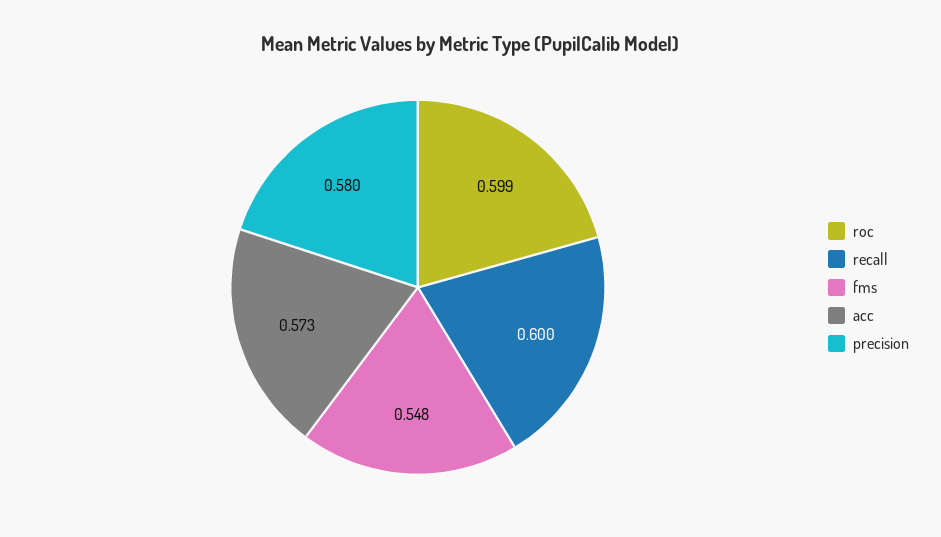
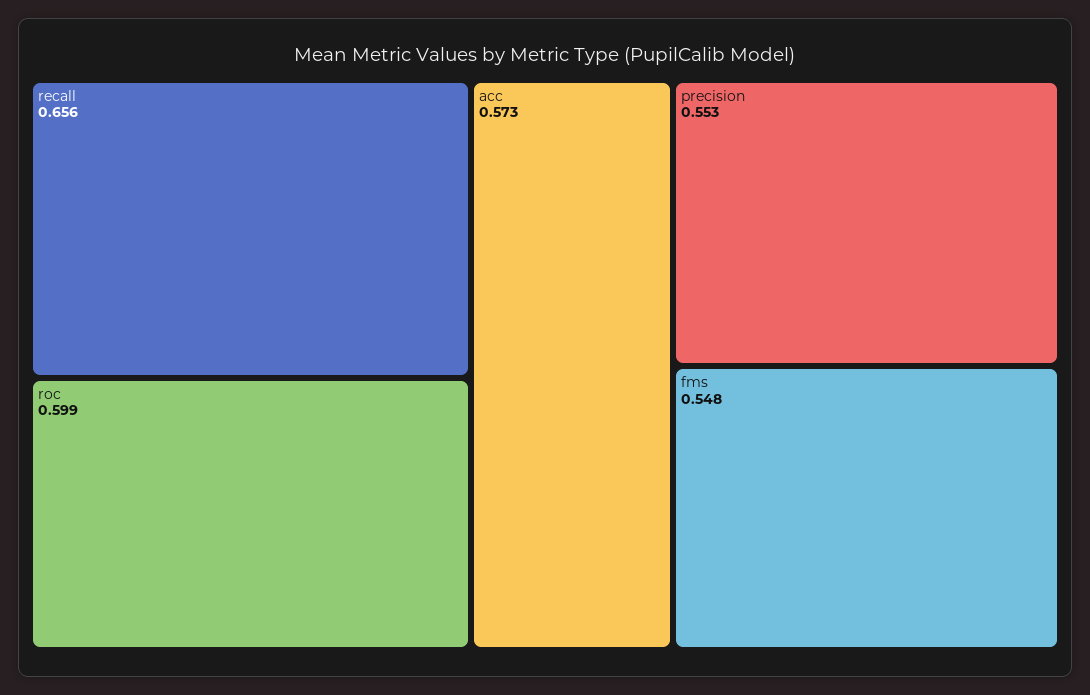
recall: 0.6 -> 0.656
precision: 0.58 -> 0.553

